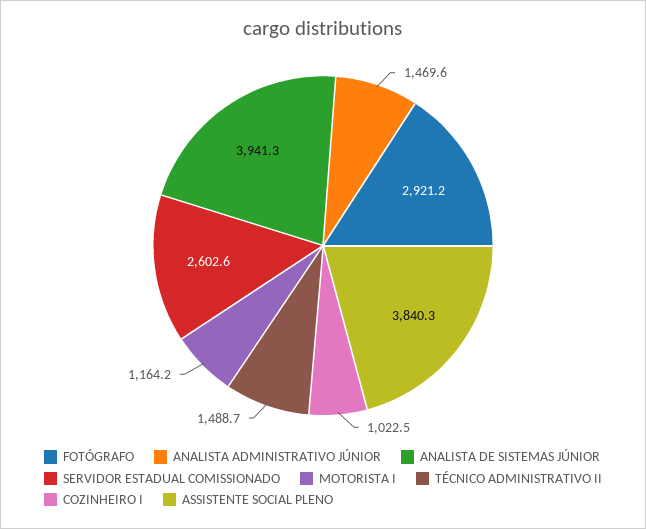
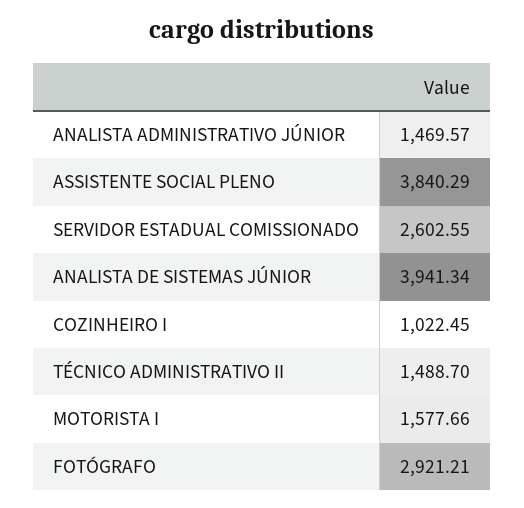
MOTORISTA I: 1164.2 -> 1577.66

